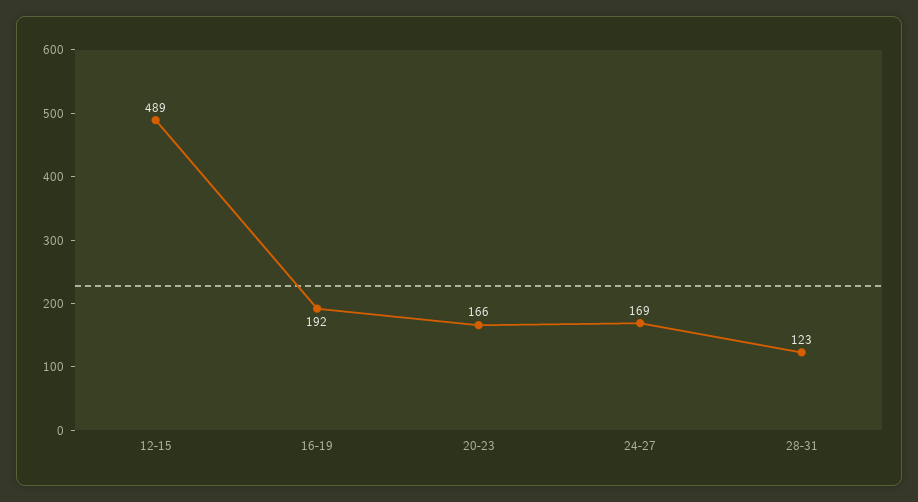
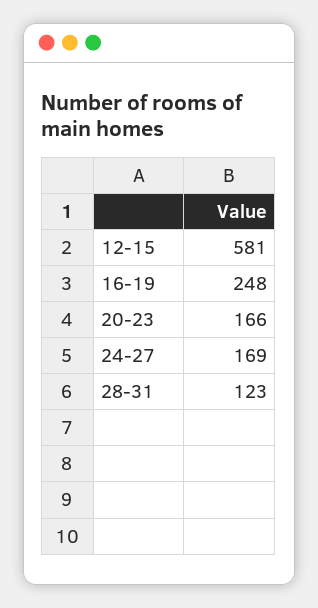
12-15: 489 -> 581
16-19: 192 -> 248

